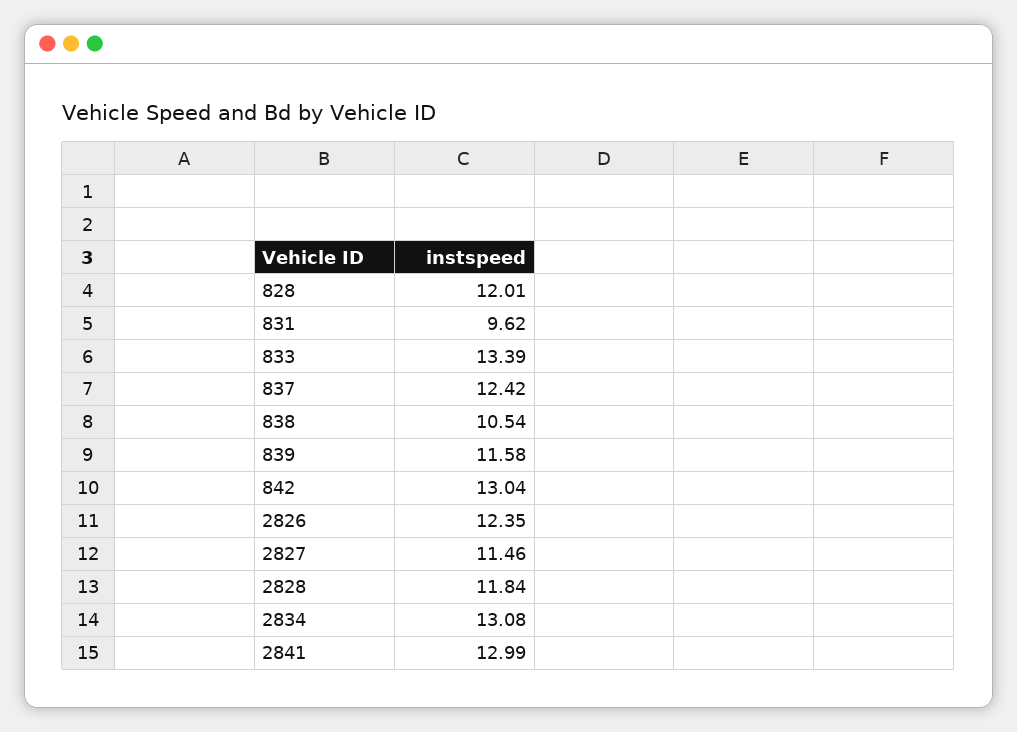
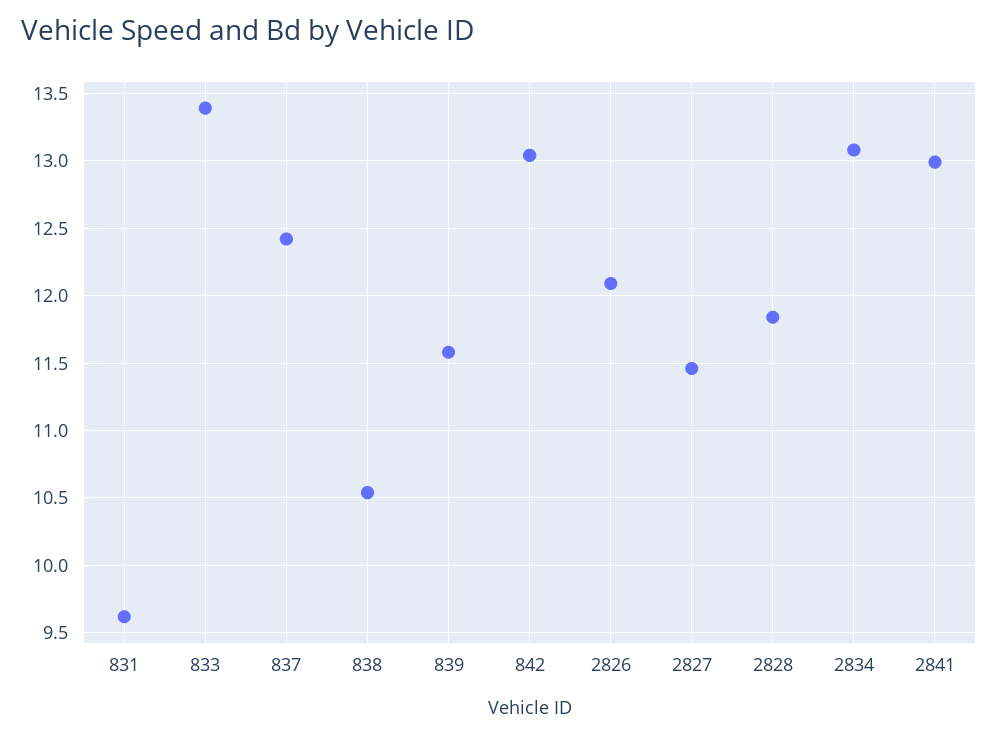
828: 12.01 -> none
2826: 12.35 -> 12.1

